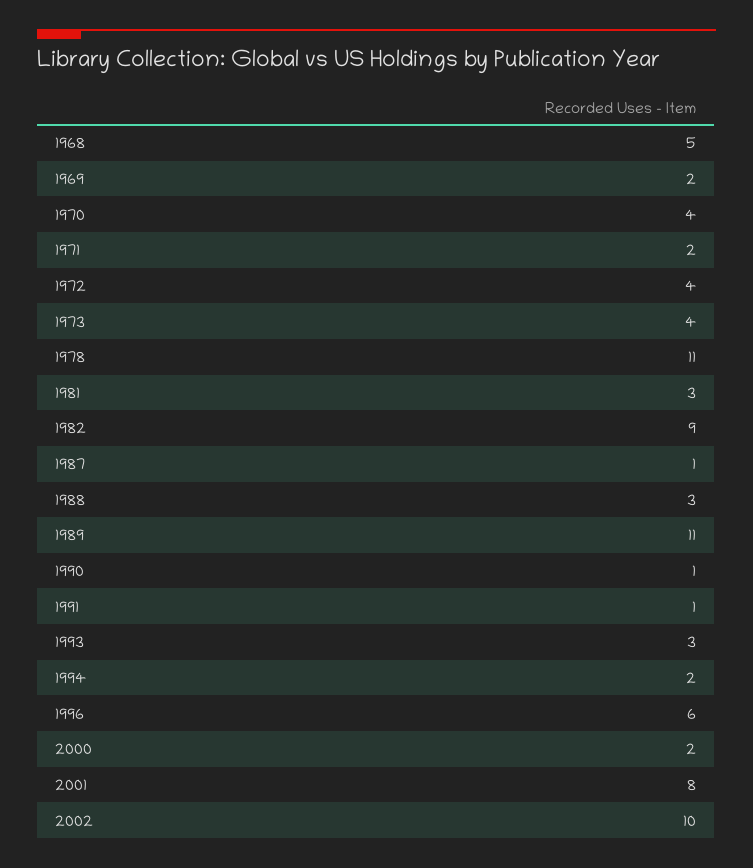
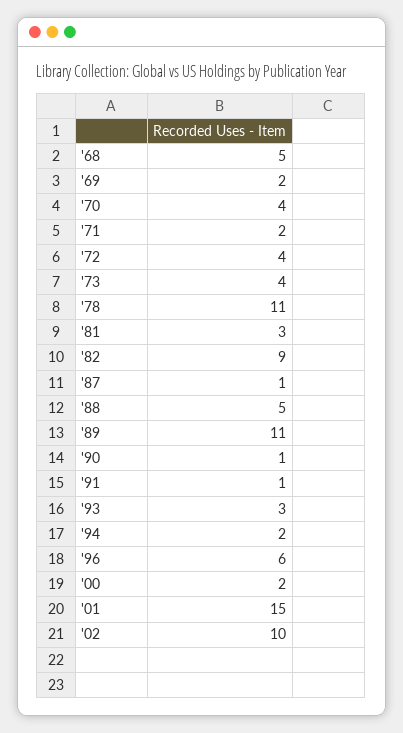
1988: 3 -> 5
2001: 8 -> 15

